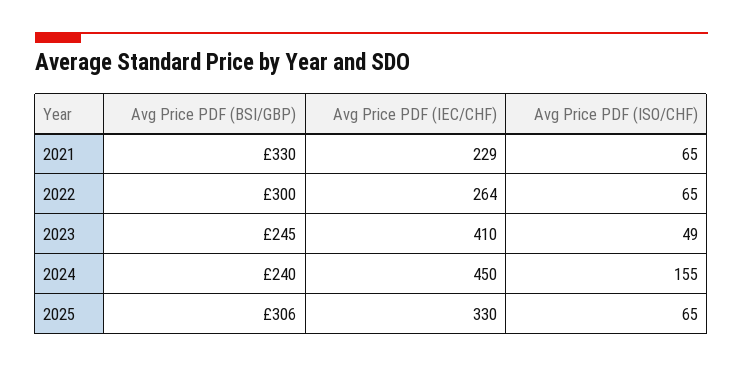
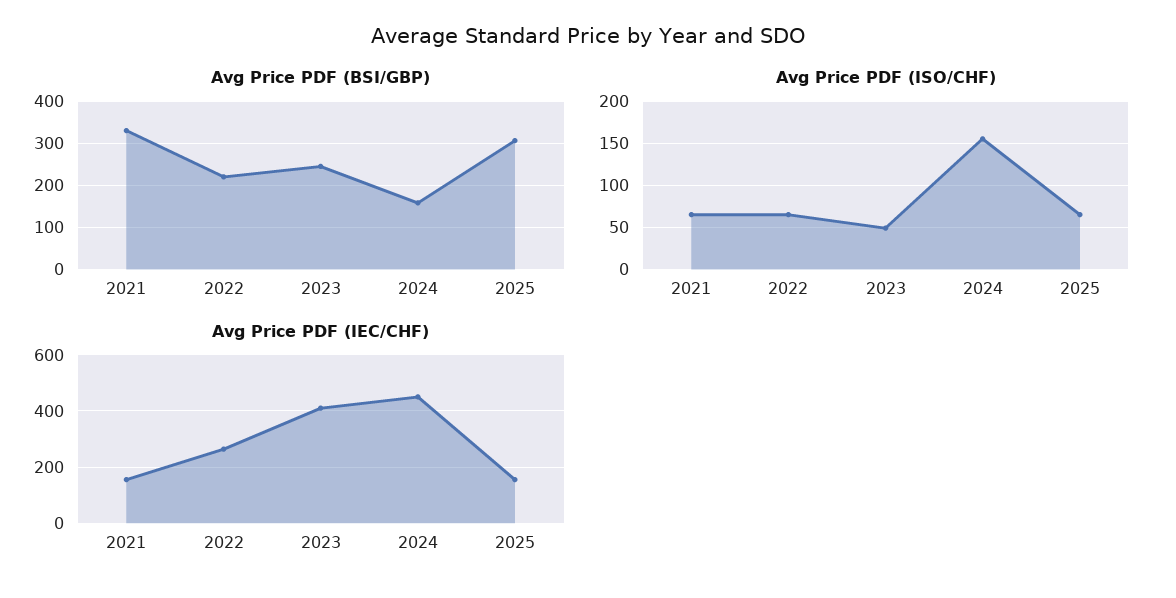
Avg Price PDF (IEC/CHF), 2021: 229 -> 150
Avg Price PDF (BSI/GBP), 2022: 300 -> 220
Avg Price PDF (BSI/GBP), 2024: 240 -> 160
Avg Price PDF (IEC/CHF), 2025: 330 -> 150

